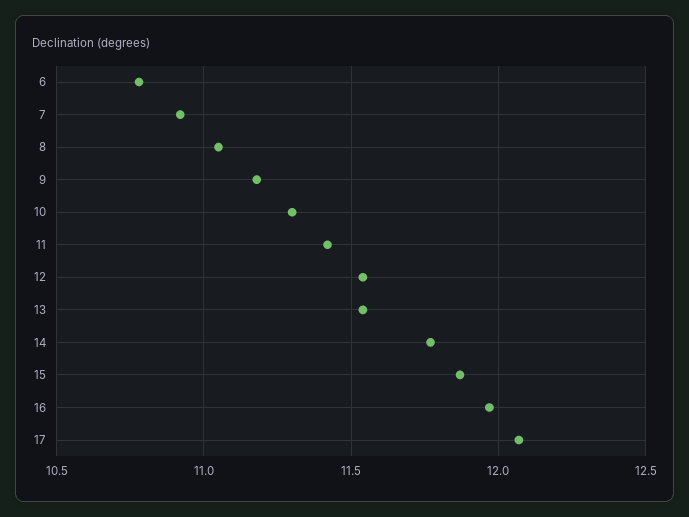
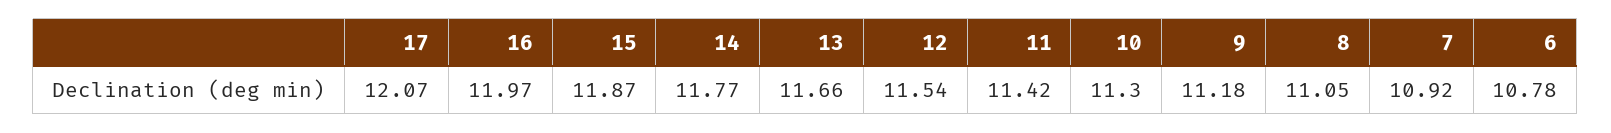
13: 11.55 -> 11.66

